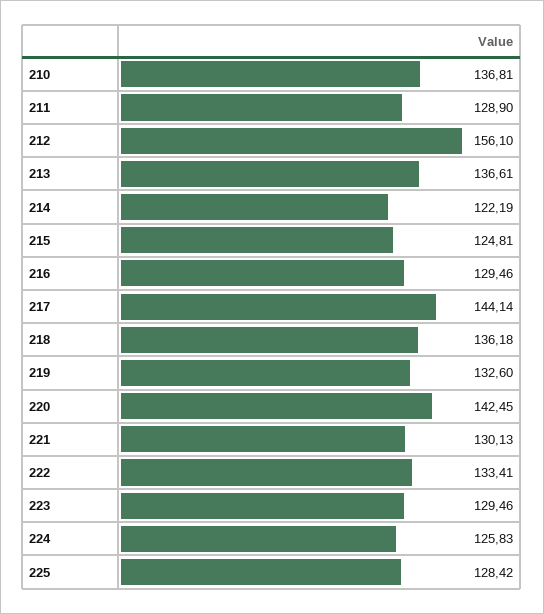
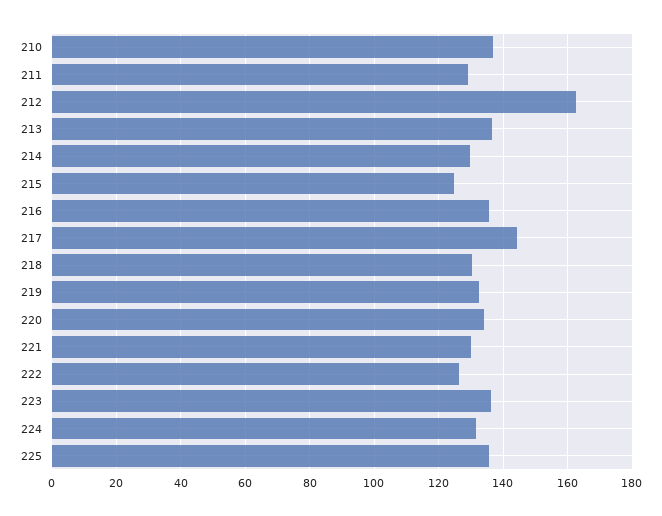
212: 156.1 -> 162
214: 122.19 -> 130
216: 129.46 -> 136
218: 136.18 -> 130
220: 142.45 -> 134
222: 133.41 -> 126
223: 129.46 -> 136
224: 125.83 -> 132
225: 128.42 -> 136

